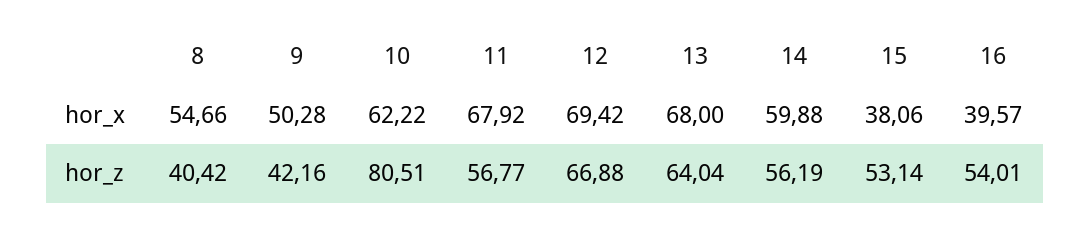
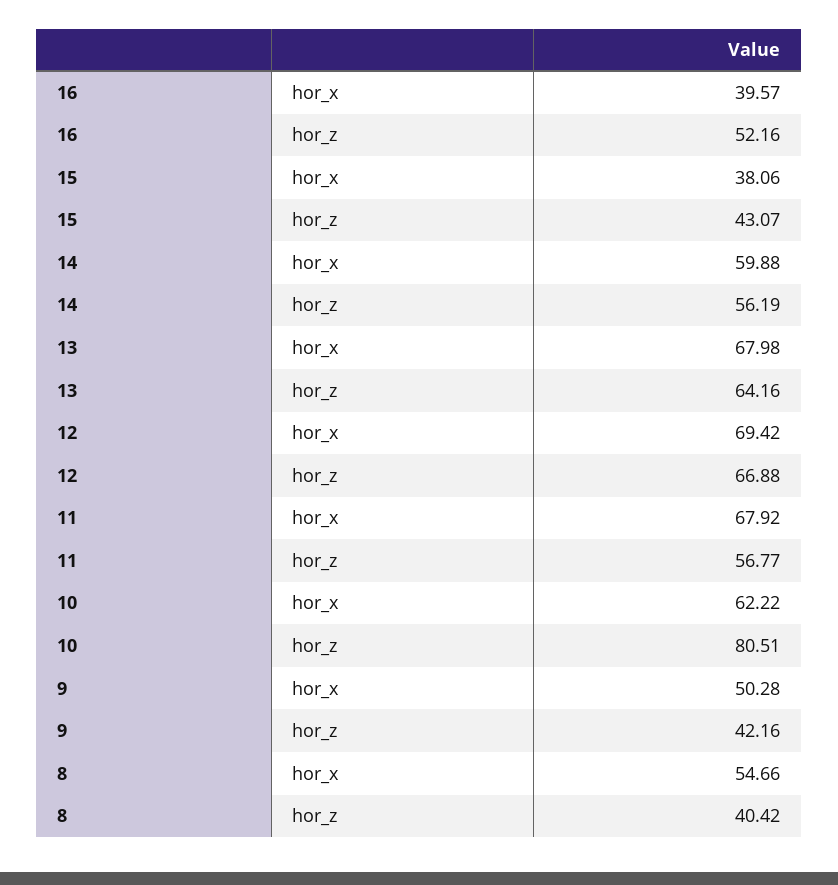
13, hor_x: 68 -> 67.98
13, hor_z: 64.04 -> 64.16
15, hor_z: 53.14 -> 43.07
16, hor_z: 54.01 -> 52.16

